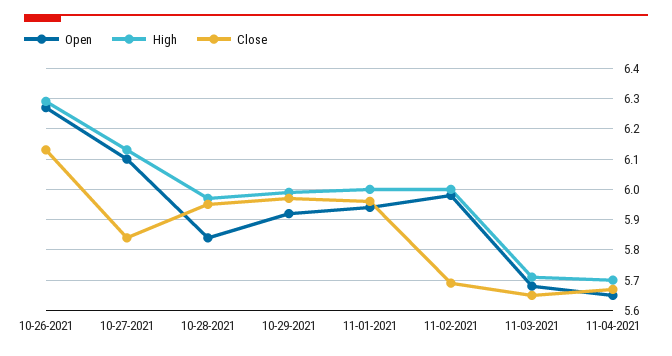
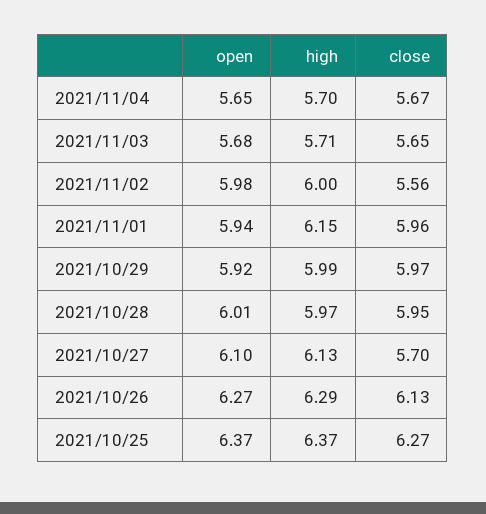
Close, 10-27-2021: 5.85 -> 5.7
Open, 10-28-2021: 5.85 -> 6.01
High, 11-01-2021: 6 -> 6.15
Close, 11-02-2021: 5.7 -> 5.56
Open, 2021/10/25: none -> 6.37
High, 2021/10/25: none -> 6.37
Close, 2021/10/25: none -> 6.27

